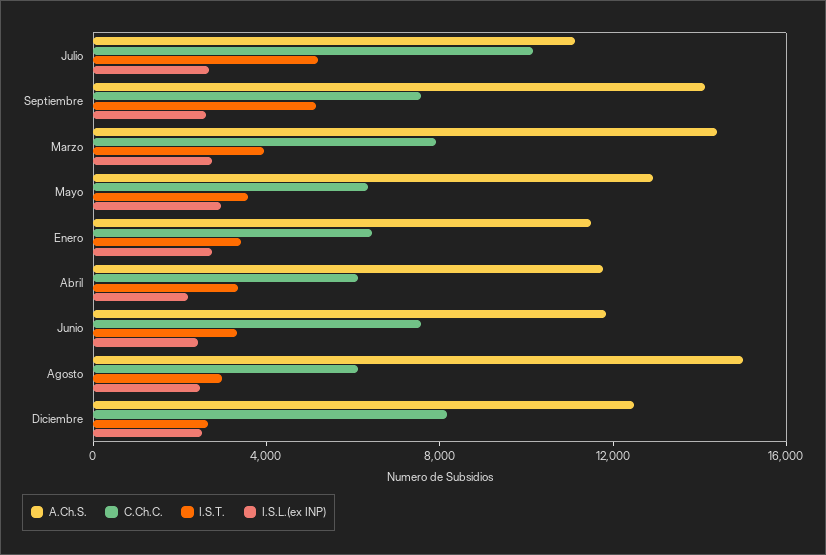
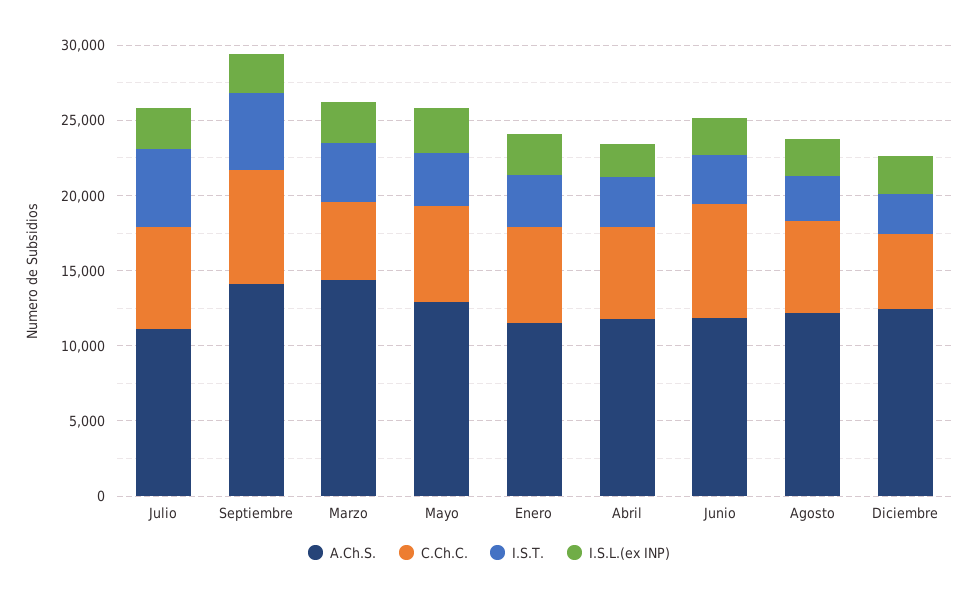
C.Ch.C., Julio: 10000 -> 7000
C.Ch.C., Marzo: 8000 -> 5000
A.Ch.S., Agosto: 15000 -> 12000
C.Ch.C., Diciembre: 8000 -> 5000

